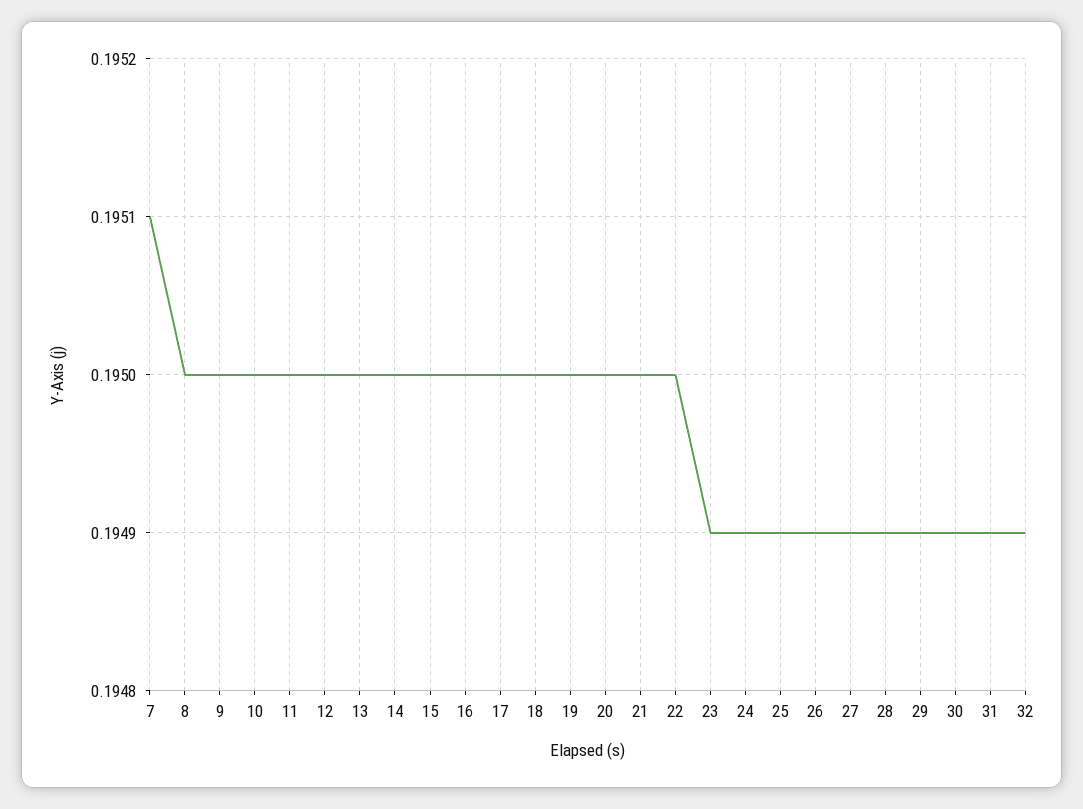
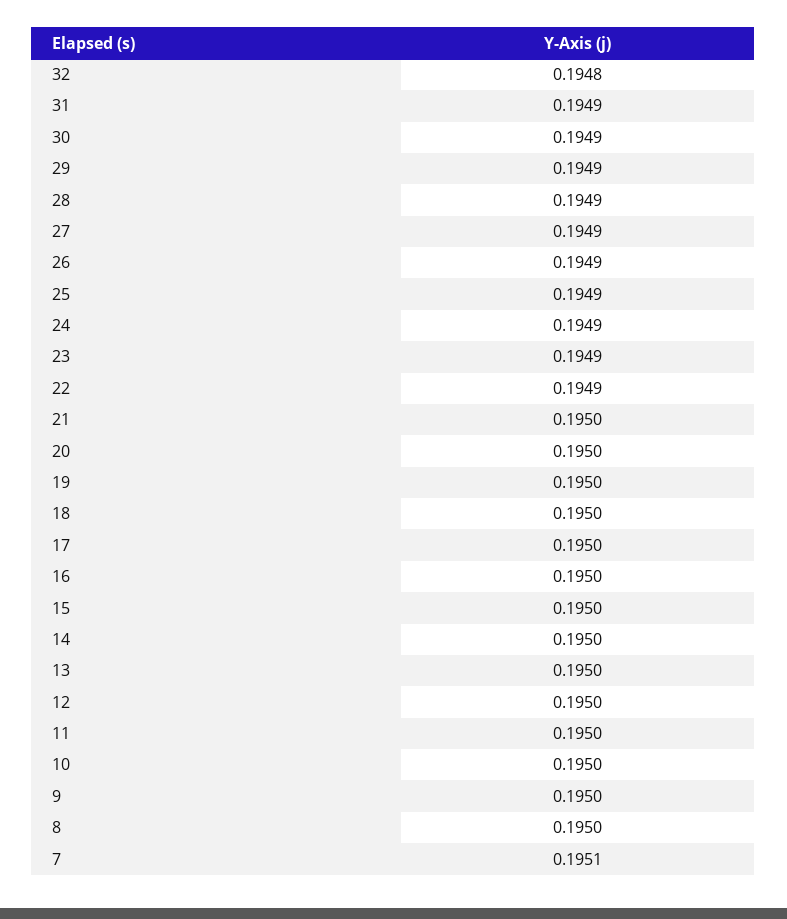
22: 0.195 -> 0.1949
32: 0.1949 -> 0.1948

